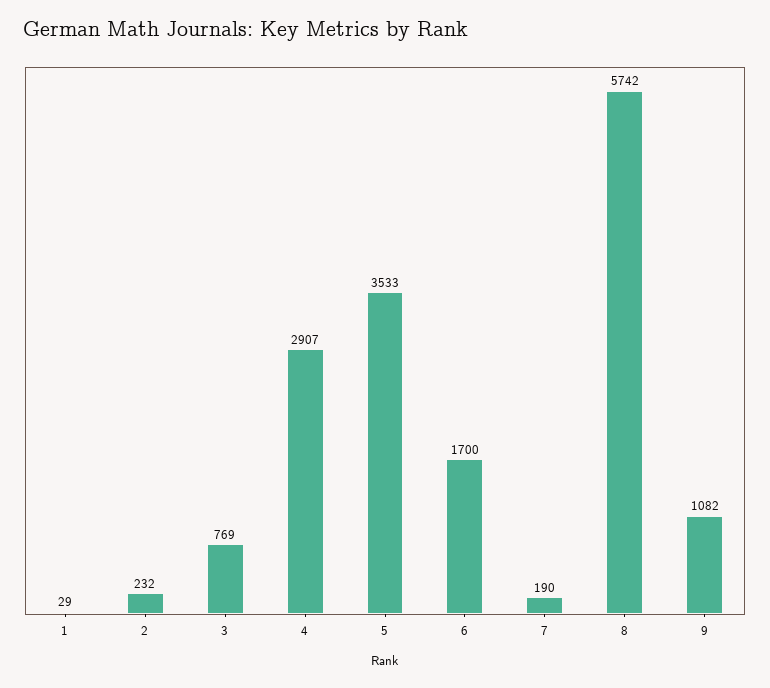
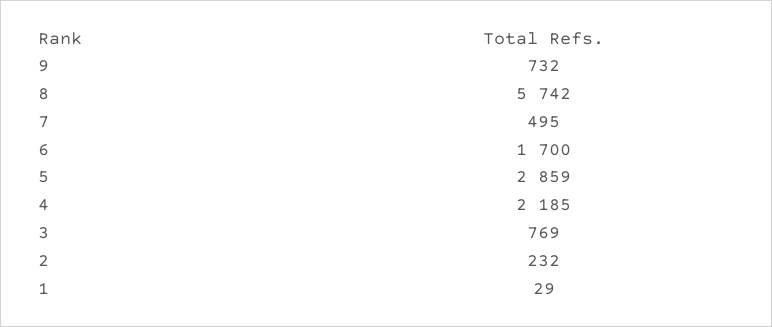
4: 2907 -> 2185
5: 3533 -> 2859
7: 190 -> 495
9: 1082 -> 732

